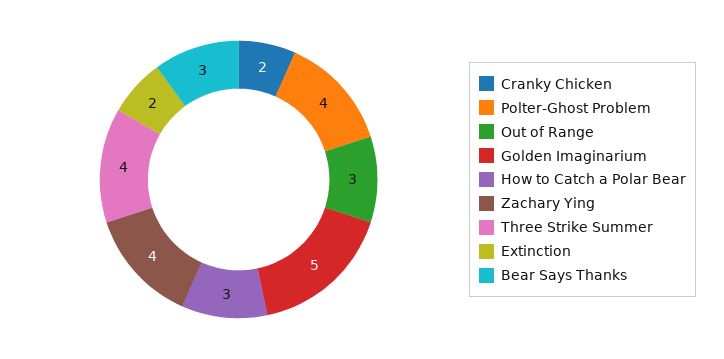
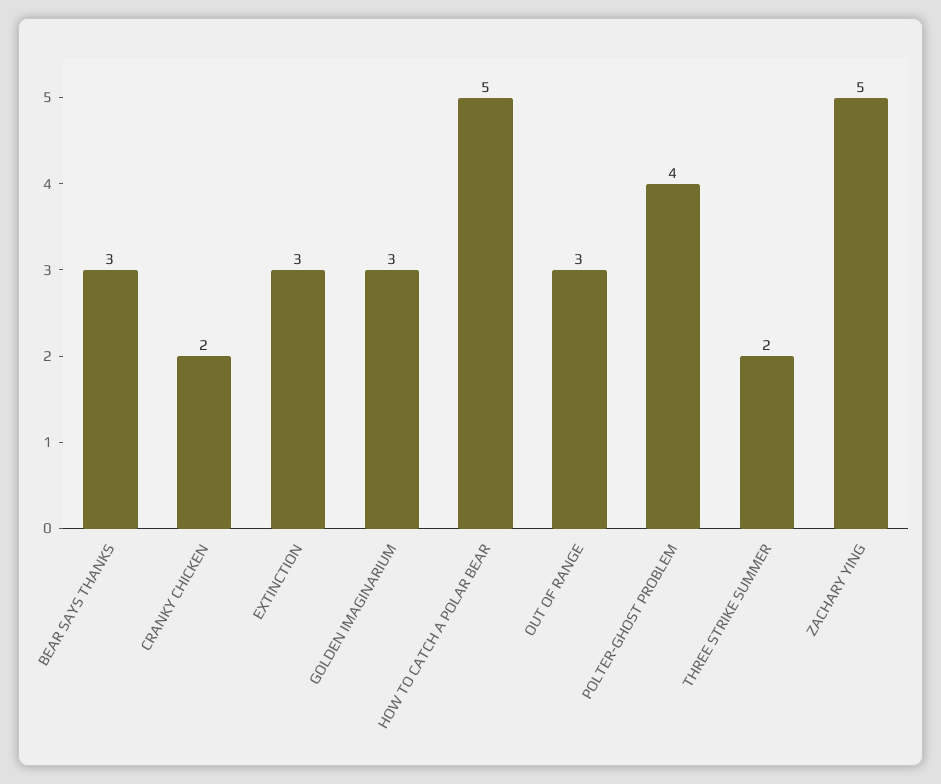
Golden Imaginarium: 5 -> 3
How to Catch a Polar Bear: 3 -> 5
Zachary Ying: 4 -> 5
Three Strike Summer: 4 -> 2
Extinction: 2 -> 3

